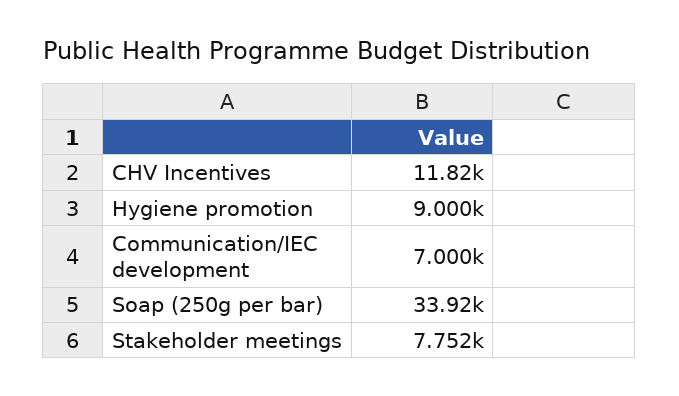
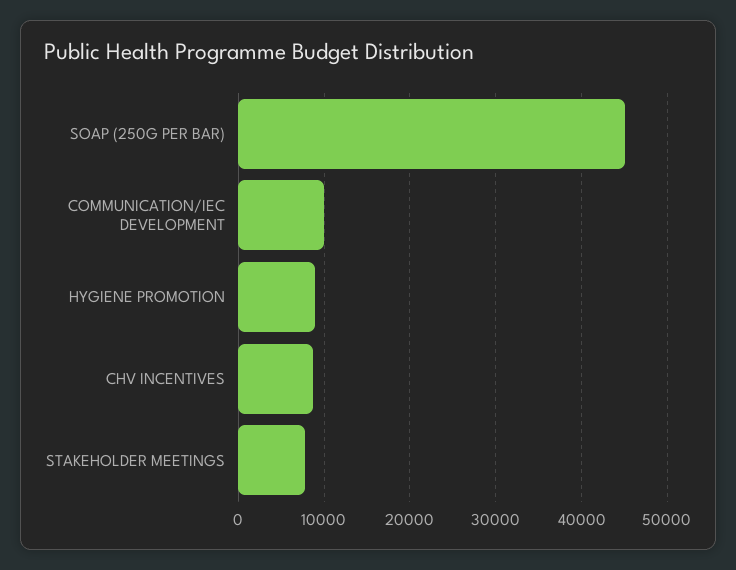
CHV Incentives: 11820 -> 9000
Communication/IEC development: 7000 -> 10000
Soap (250g per bar): 33920 -> 45000

